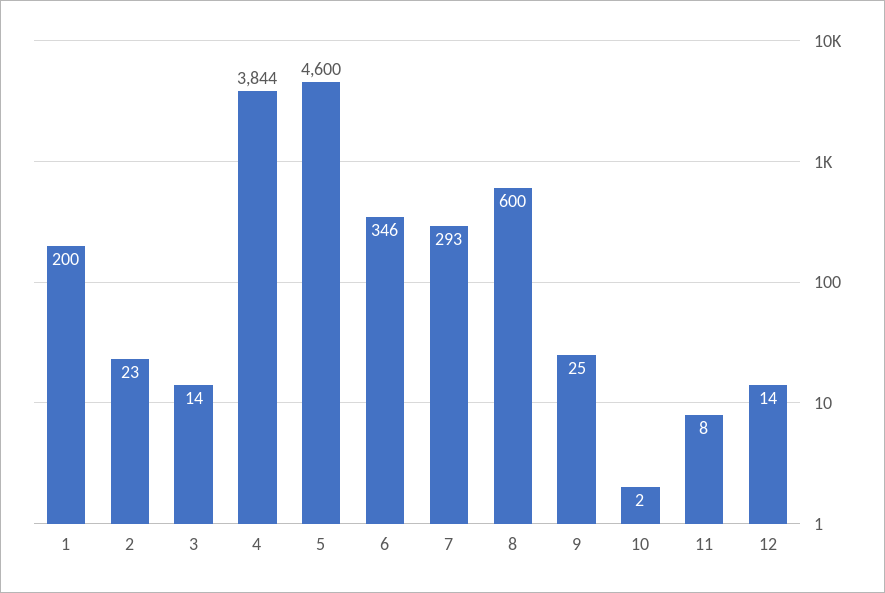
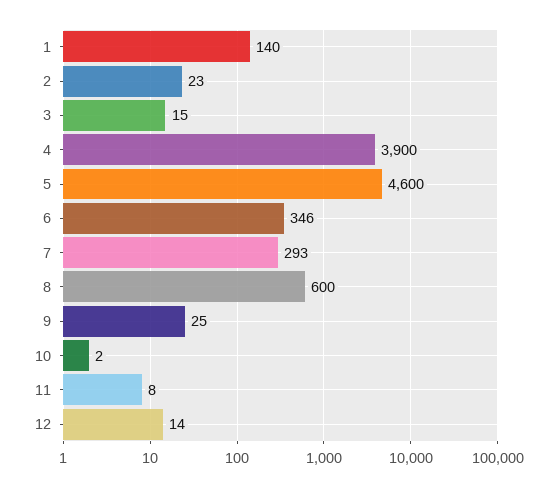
1: 200 -> 140
3: 14 -> 15
4: 3844 -> 3900

